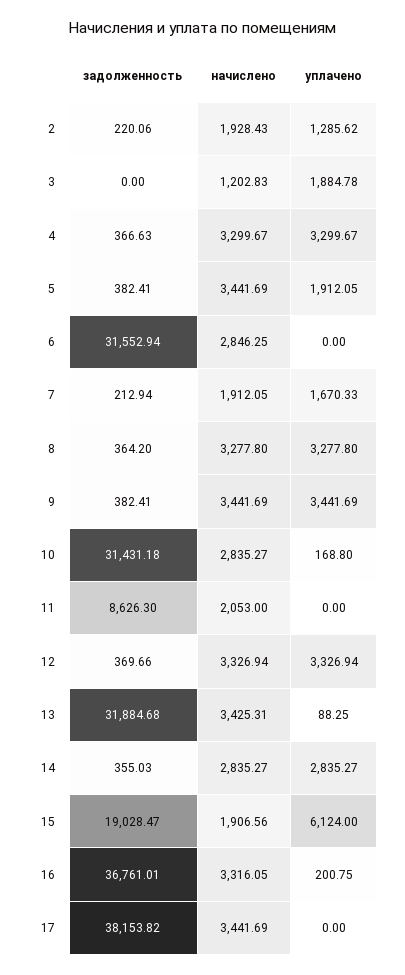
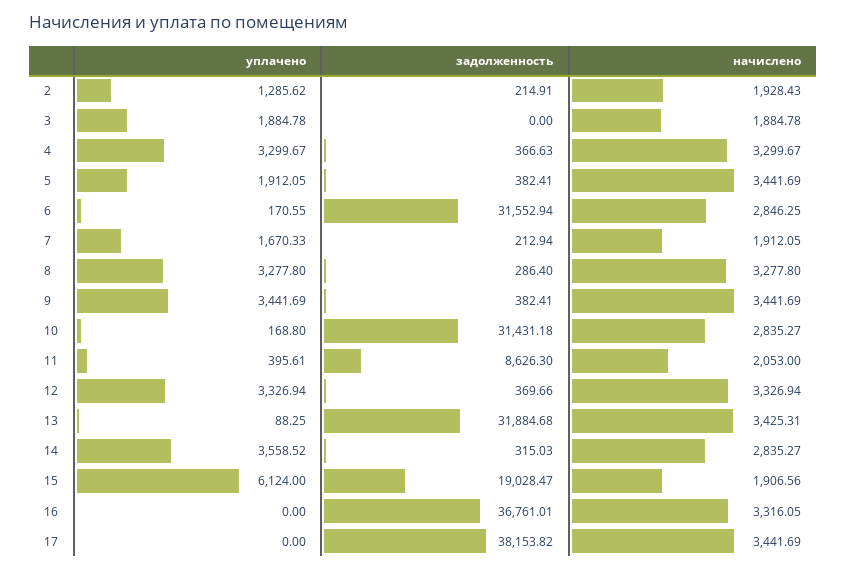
задолженность, 2: 220.06 -> 214.91
начислено, 3: 1202.83 -> 1884.78
уплачено, 6: 0 -> 170.55
задолженность, 8: 364.2 -> 286.4
уплачено, 11: 0 -> 395.61
задолженность, 14: 355.03 -> 315.03
уплачено, 14: 2835.27 -> 3558.52
уплачено, 16: 200.75 -> 0

